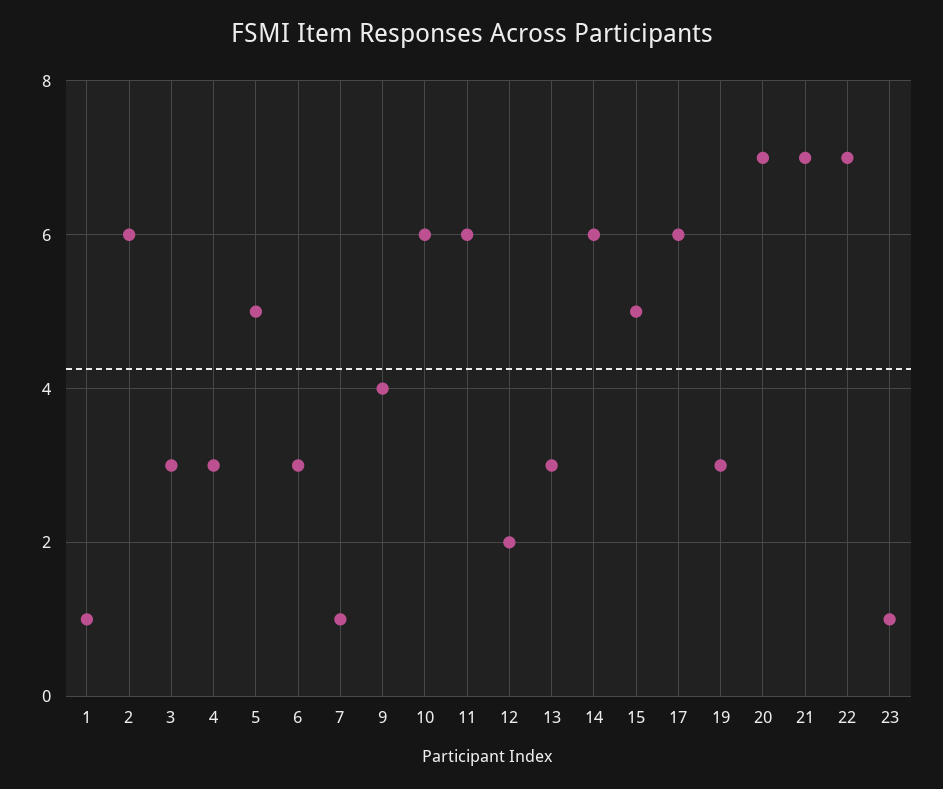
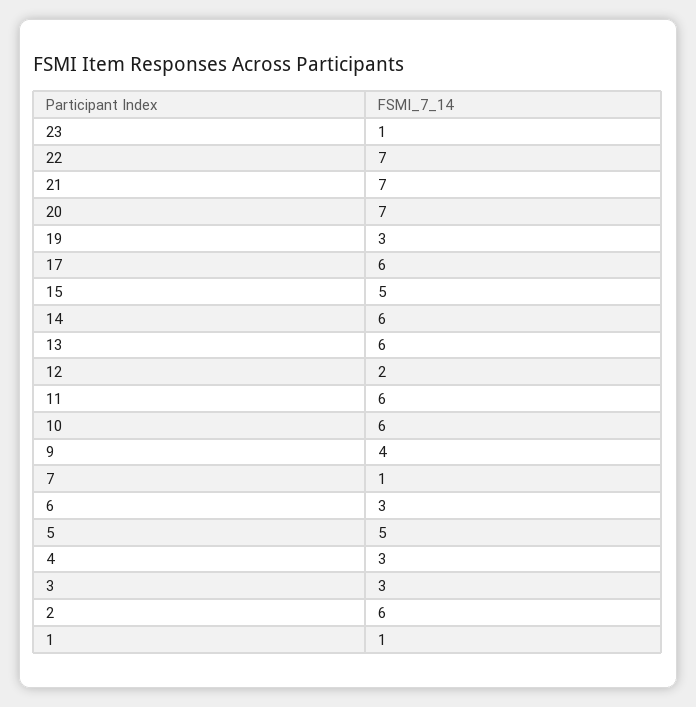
13: 3 -> 6

